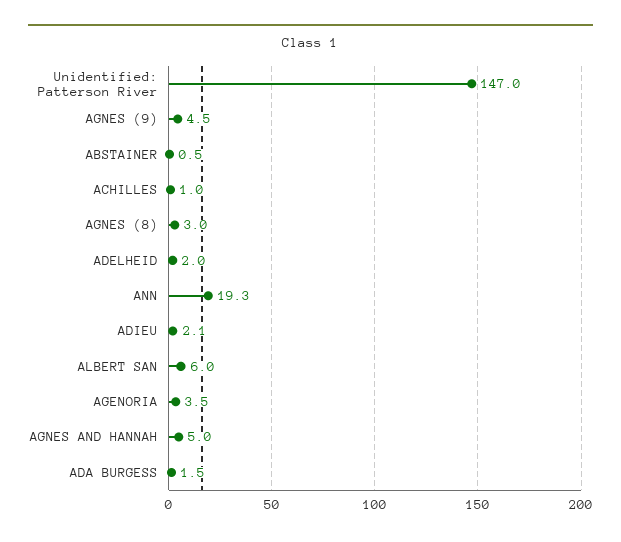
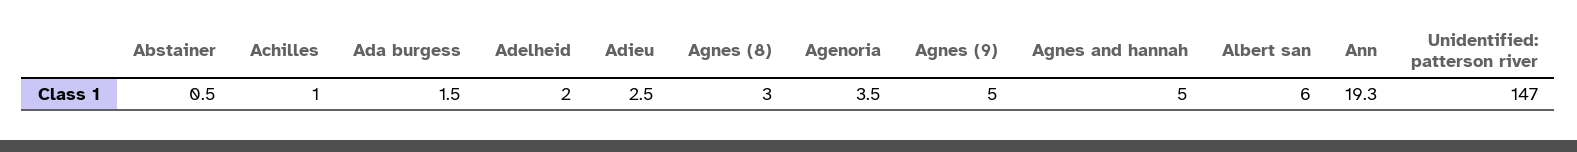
AGNES (9): 4.5 -> 5
ADIEU: 2.1 -> 2.5

